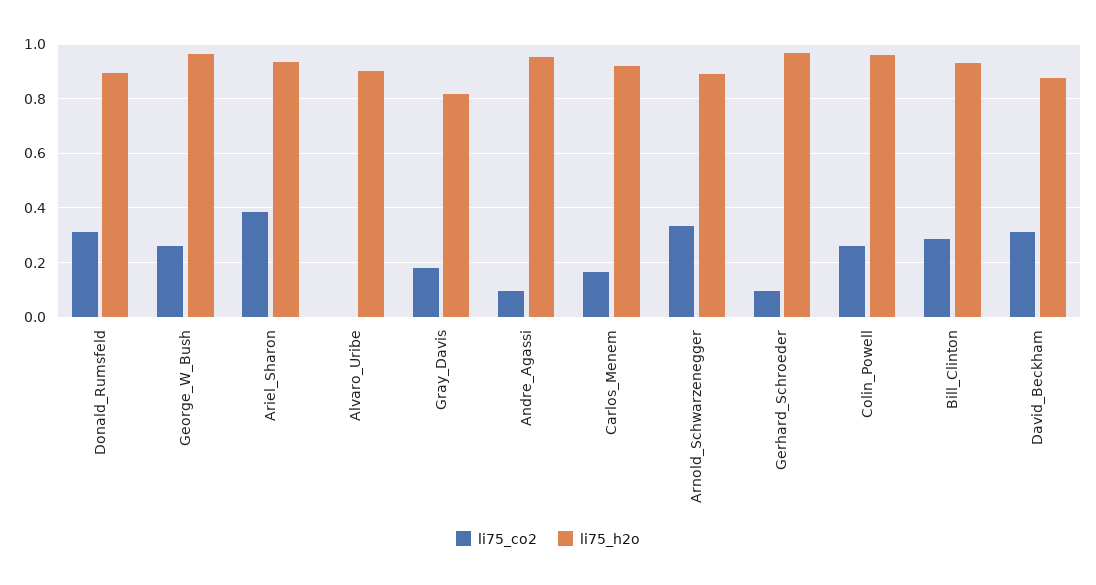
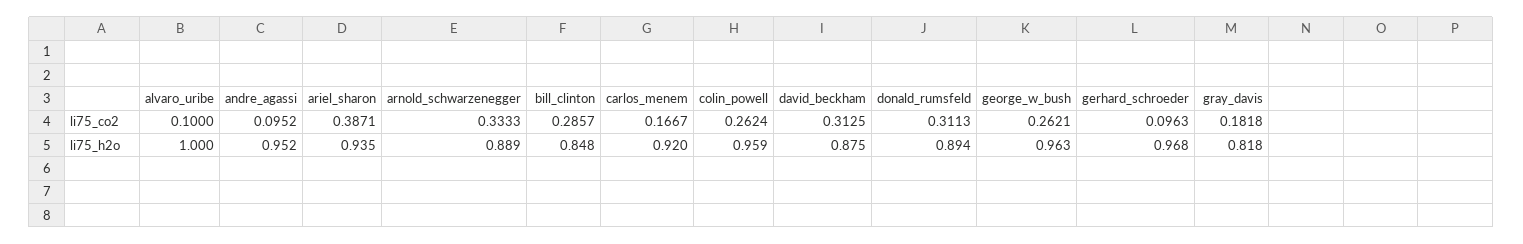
li75_co2, Alvaro_Uribe: 0 -> 0.1
li75_h2o, Alvaro_Uribe: 0.9 -> 1
li75_h2o, Bill_Clinton: 0.925 -> 0.848

